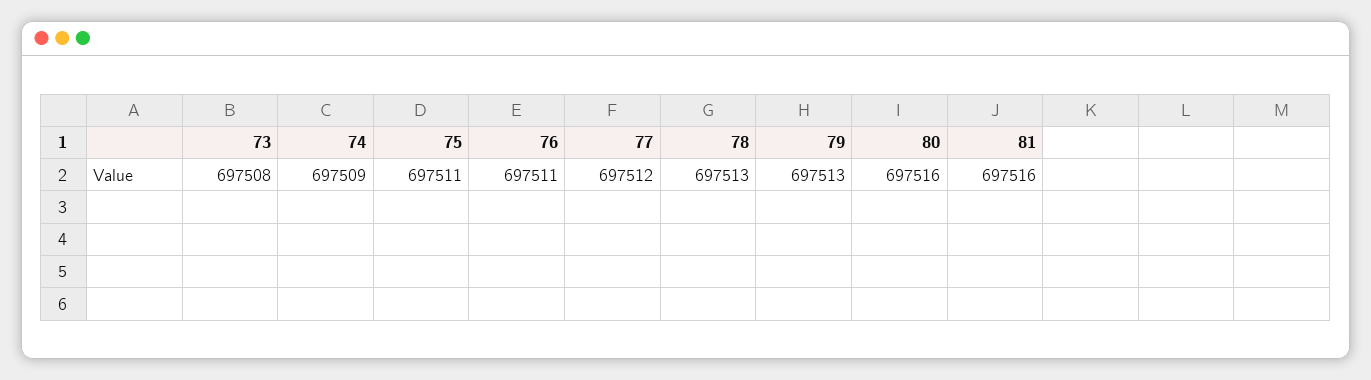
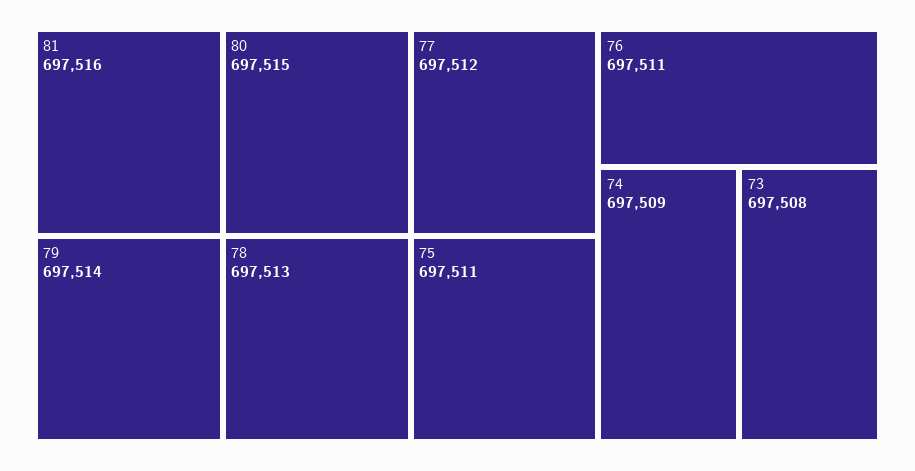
79: 697513 -> 697514
80: 697516 -> 697515

